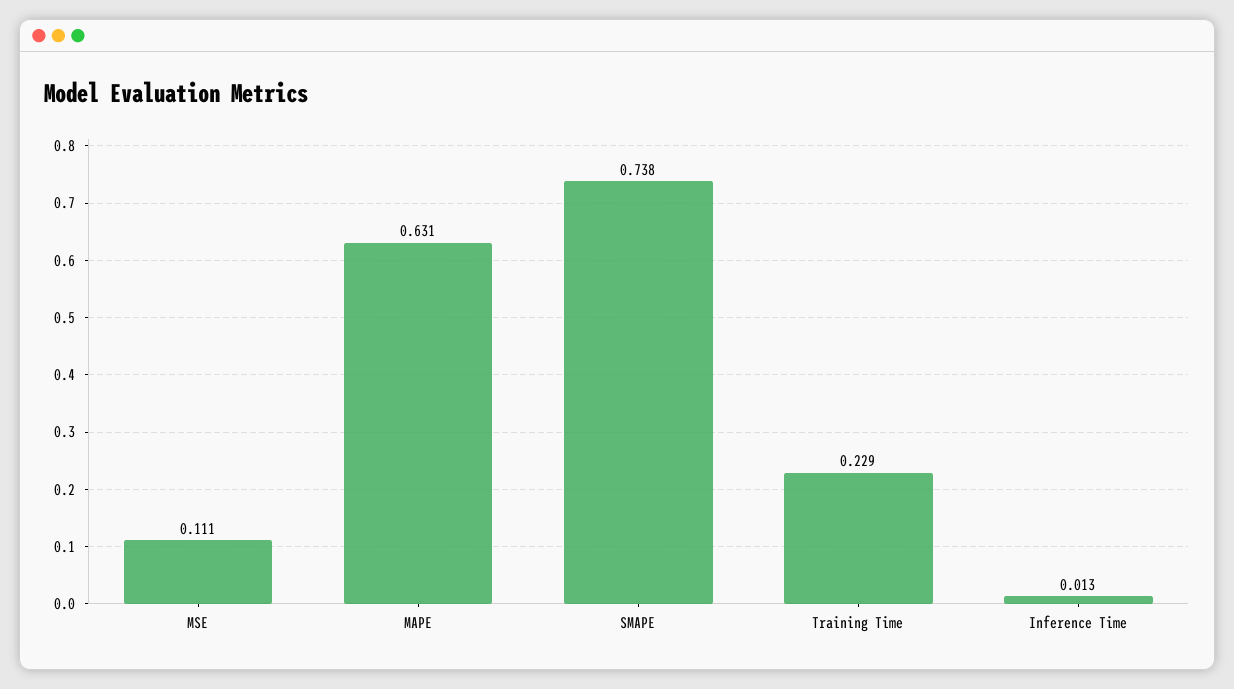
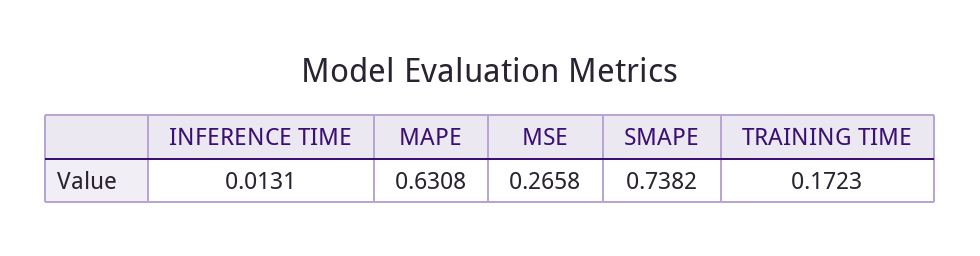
MSE: 0.111 -> 0.2658
Training Time: 0.229 -> 0.1723

